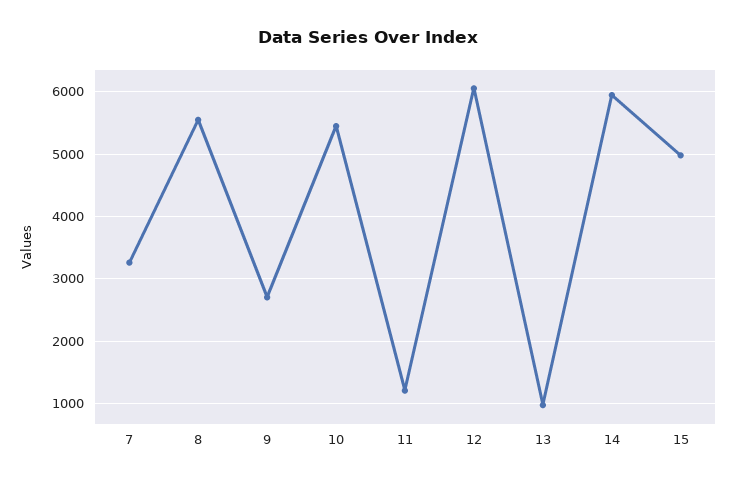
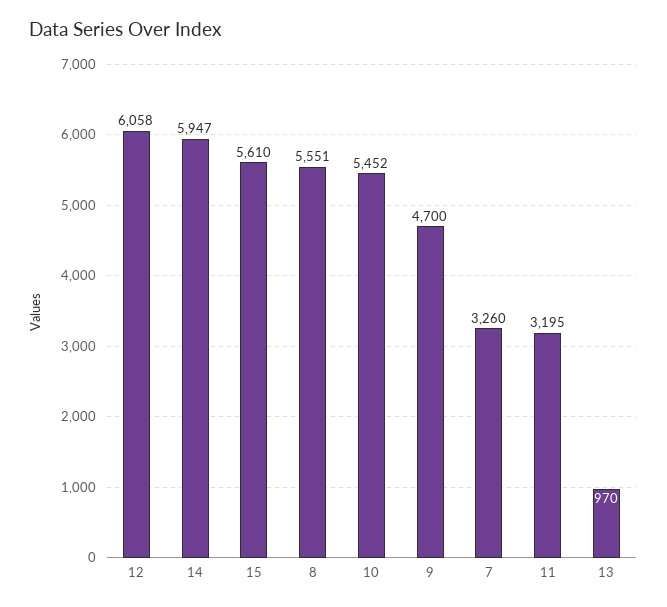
9: 2700 -> 4700
11: 1200 -> 3195
15: 5000 -> 5610

